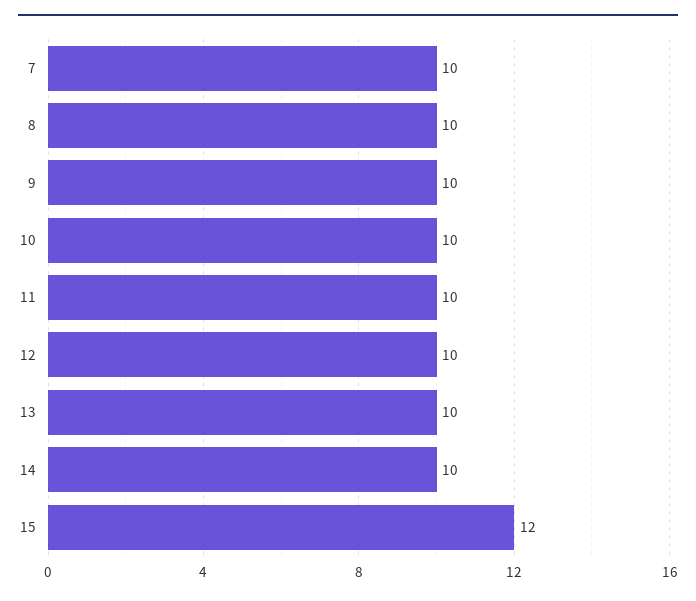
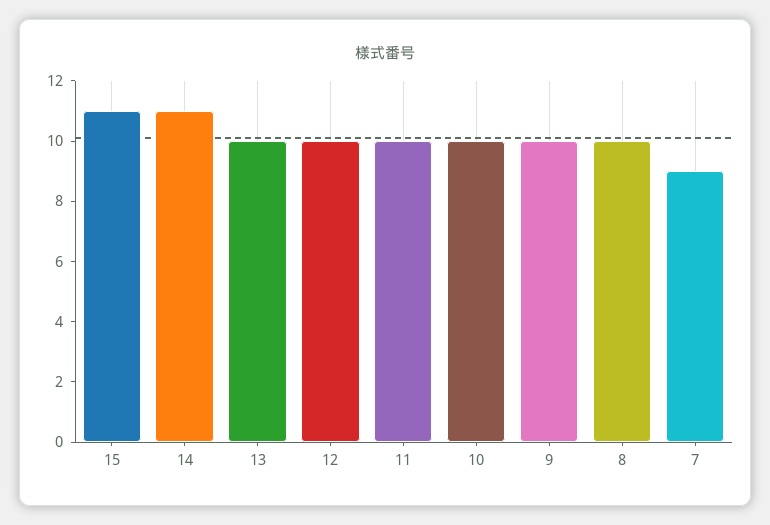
7: 10 -> 9
14: 10 -> 11
15: 12 -> 11

